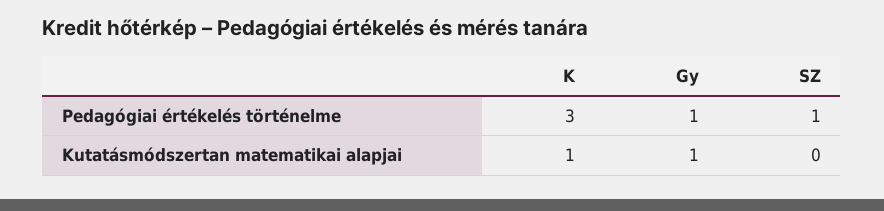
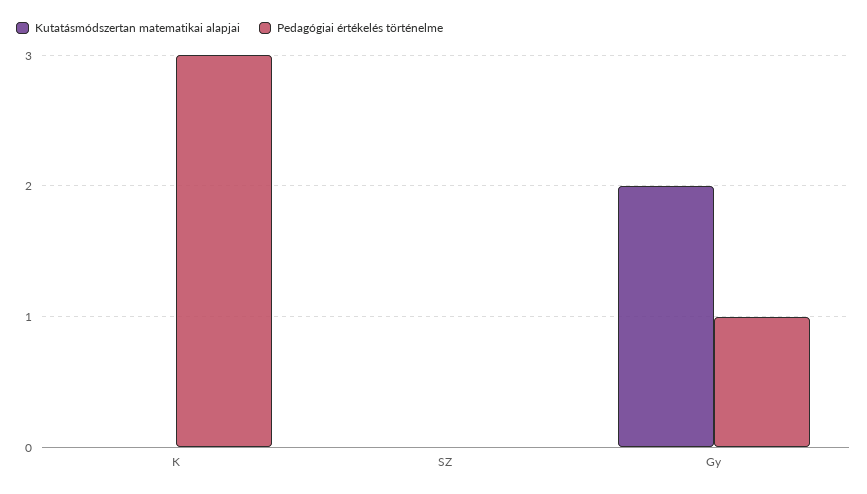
Pedagógiai értékelés történelme, SZ: 1 -> 0
Kutatásmódszertan matematikai alapjai, K: 1 -> 0
Kutatásmódszertan matematikai alapjai, Gy: 1 -> 2

